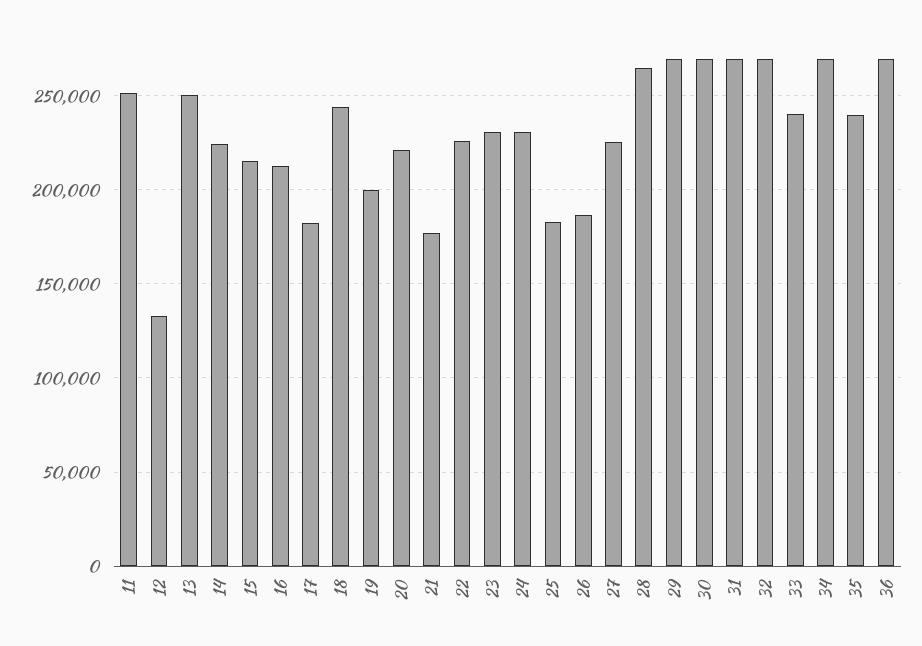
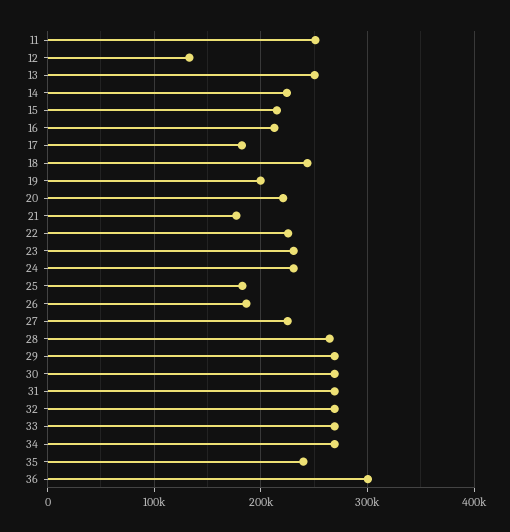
33: 240000 -> 270000
36: 270000 -> 300000

